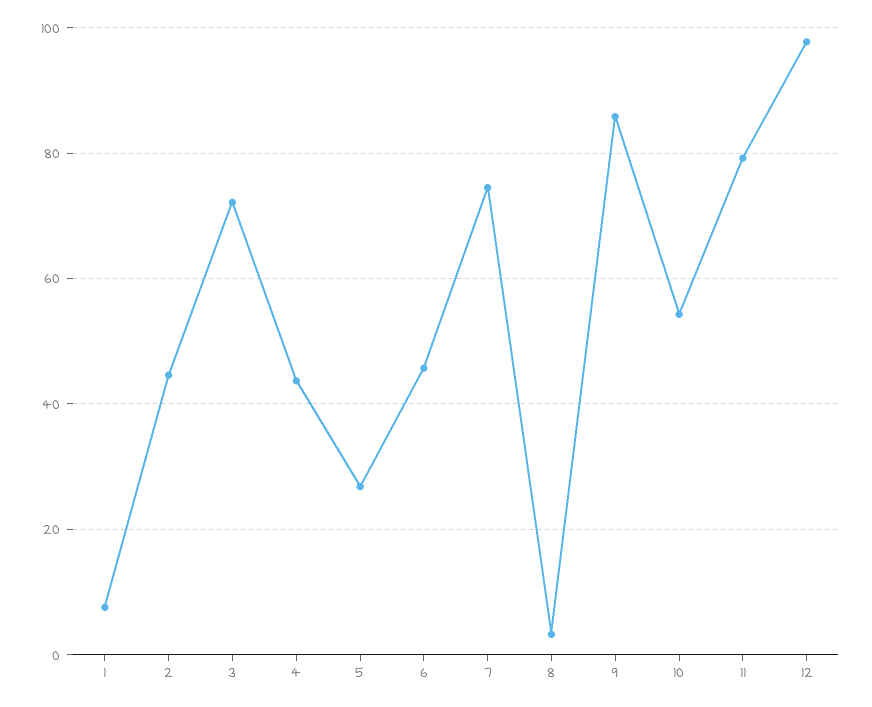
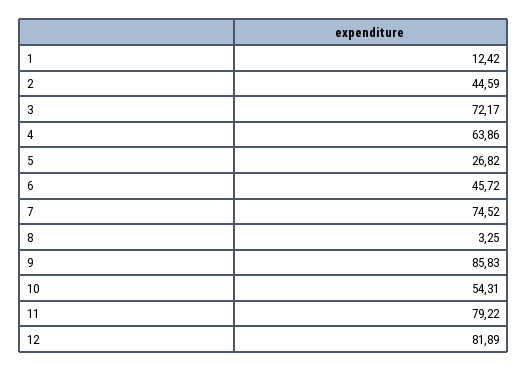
1: 8 -> 12.42
4: 44 -> 63.86
12: 98 -> 81.89

